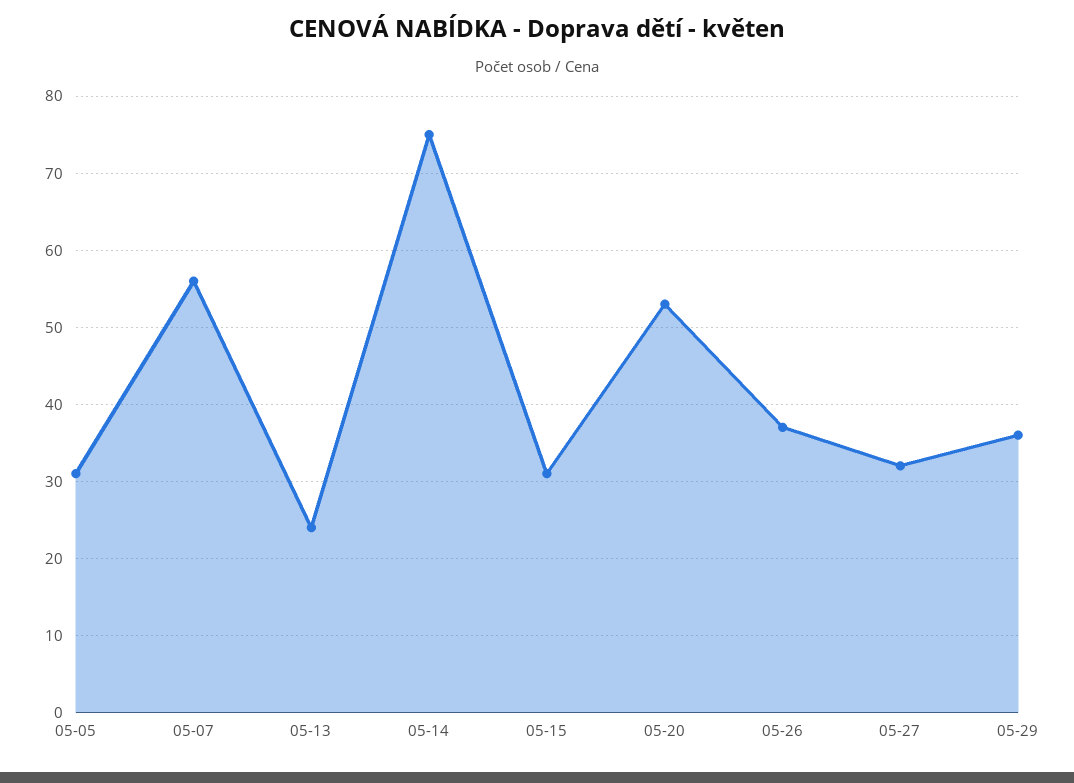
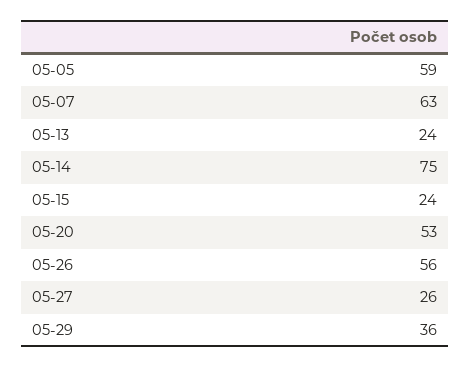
05-05: 31 -> 59
05-07: 56 -> 63
05-15: 31 -> 24
05-26: 37 -> 56
05-27: 32 -> 26

